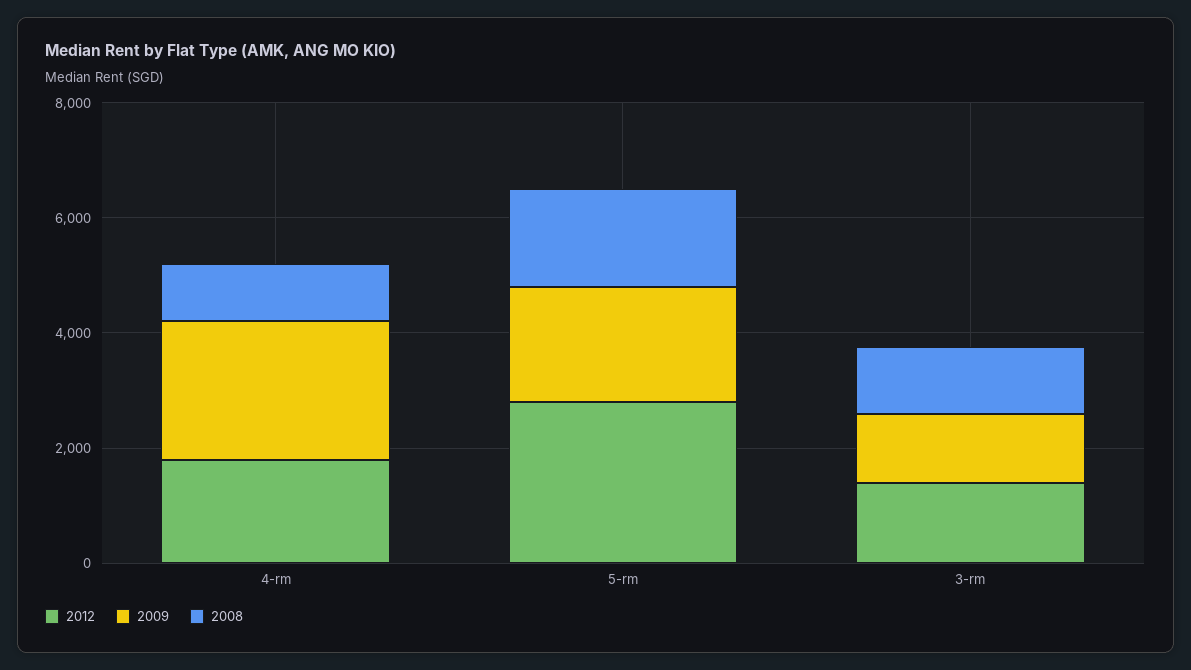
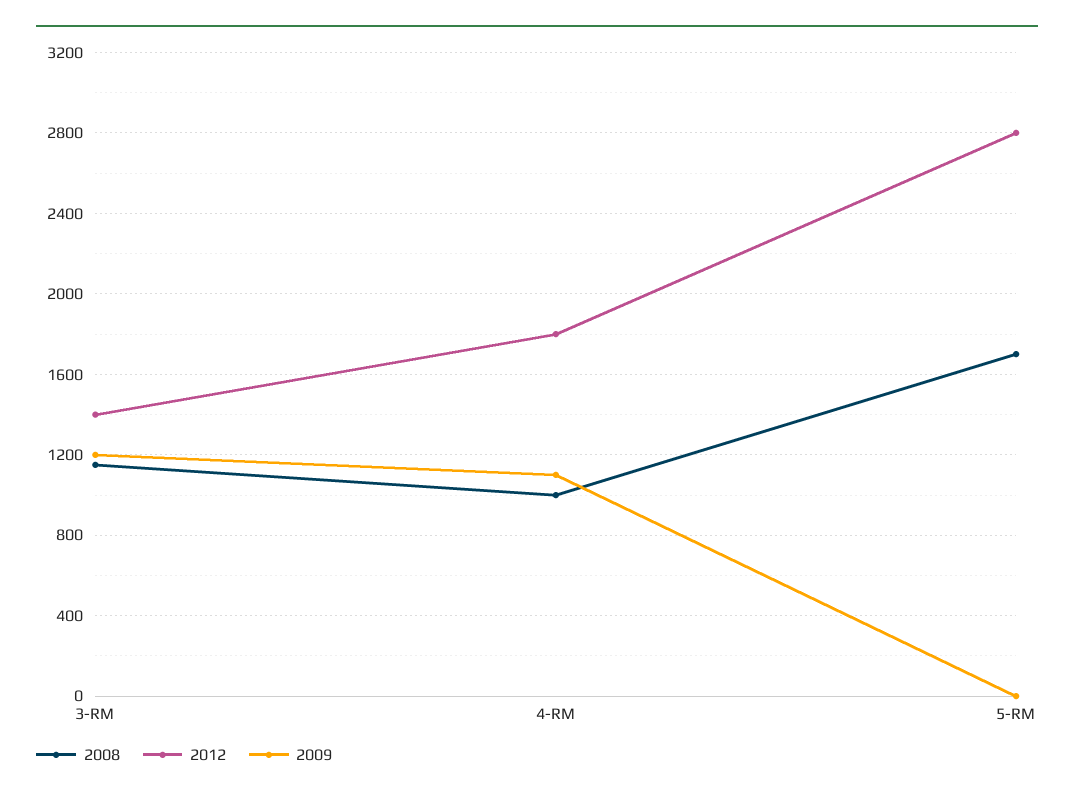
2009, 4-rm: 2500 -> 1100
2009, 5-rm: 2000 -> 0

